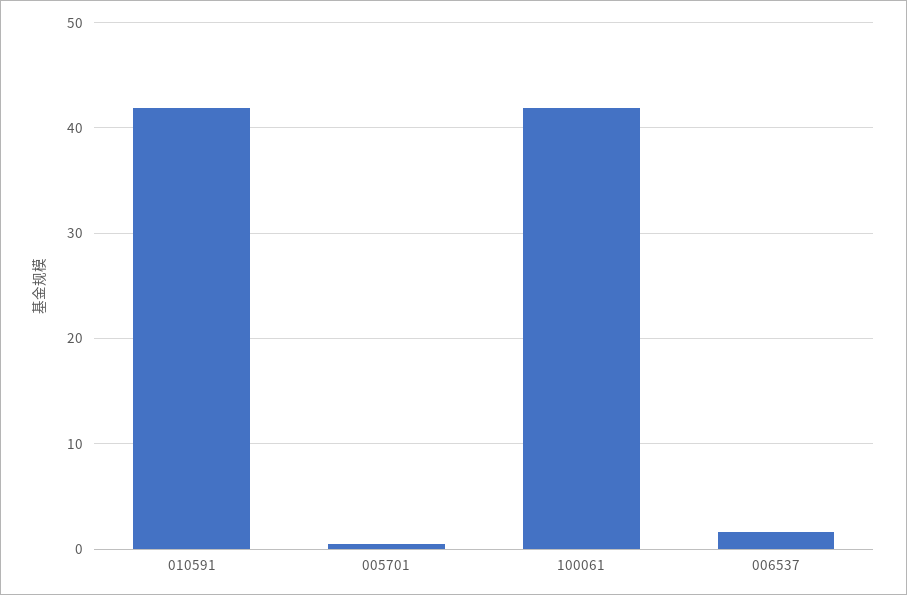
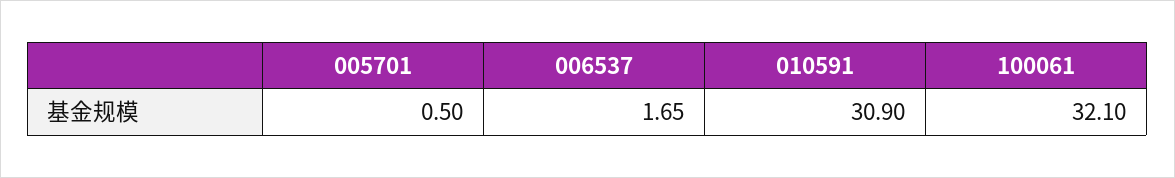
010591: 42 -> 30.9
100061: 42 -> 32.1

